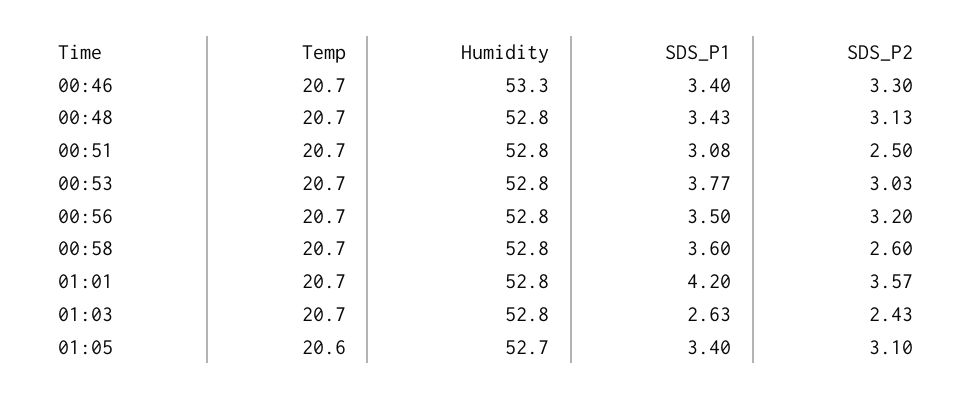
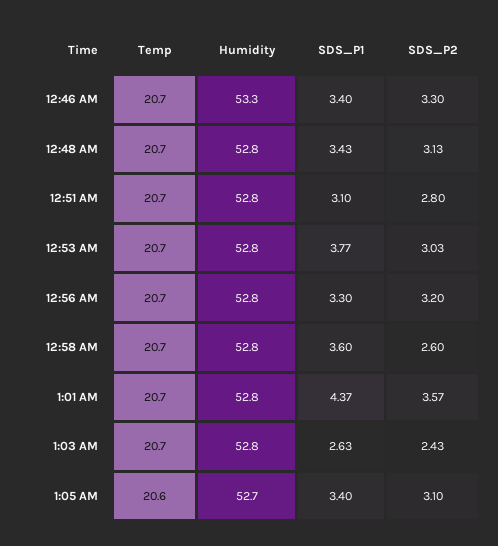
SDS_P1, 00:51: 3.08 -> 3.1
SDS_P2, 00:51: 2.5 -> 2.8
SDS_P1, 00:56: 3.5 -> 3.3
SDS_P1, 01:01: 4.2 -> 4.37

